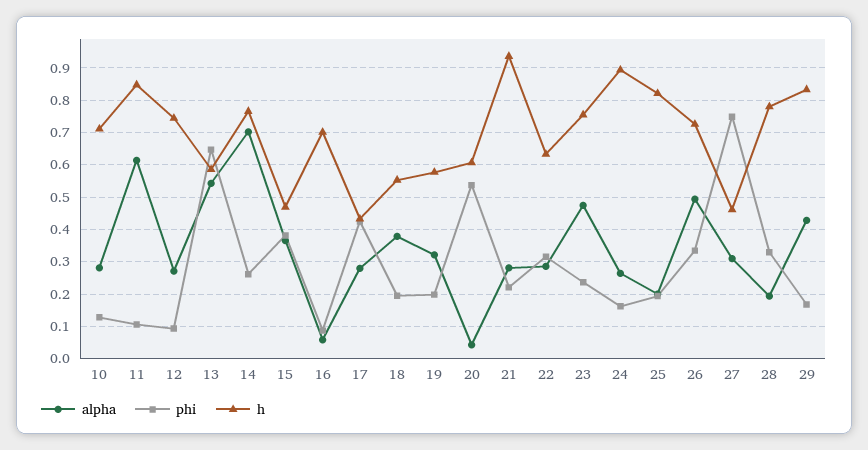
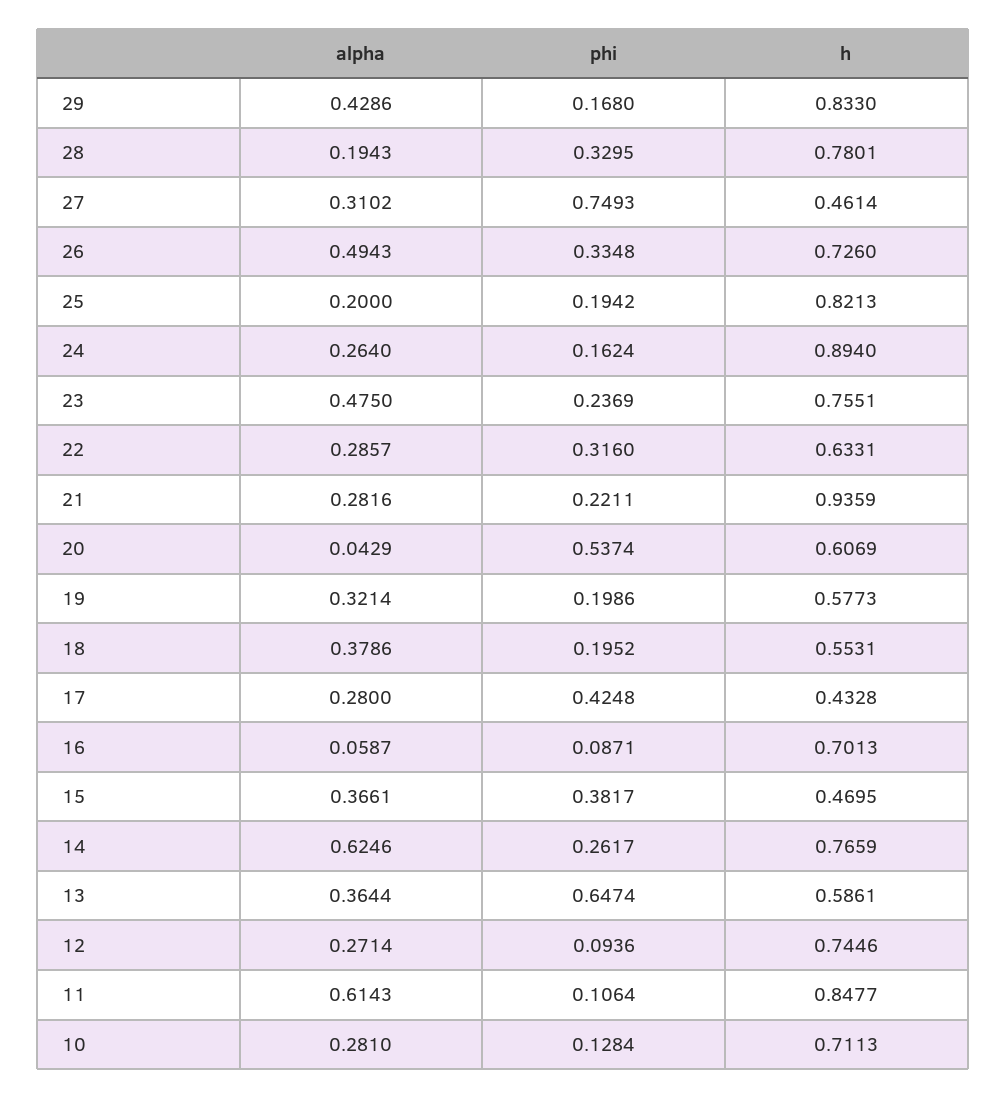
alpha, 13: 0.54 -> 0.3644
alpha, 14: 0.7 -> 0.6246

